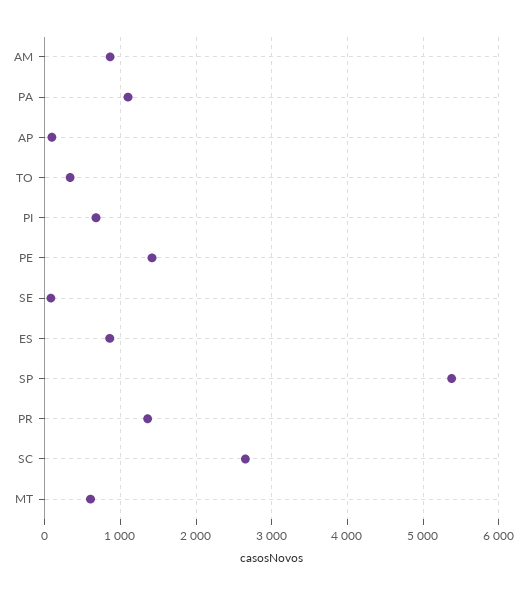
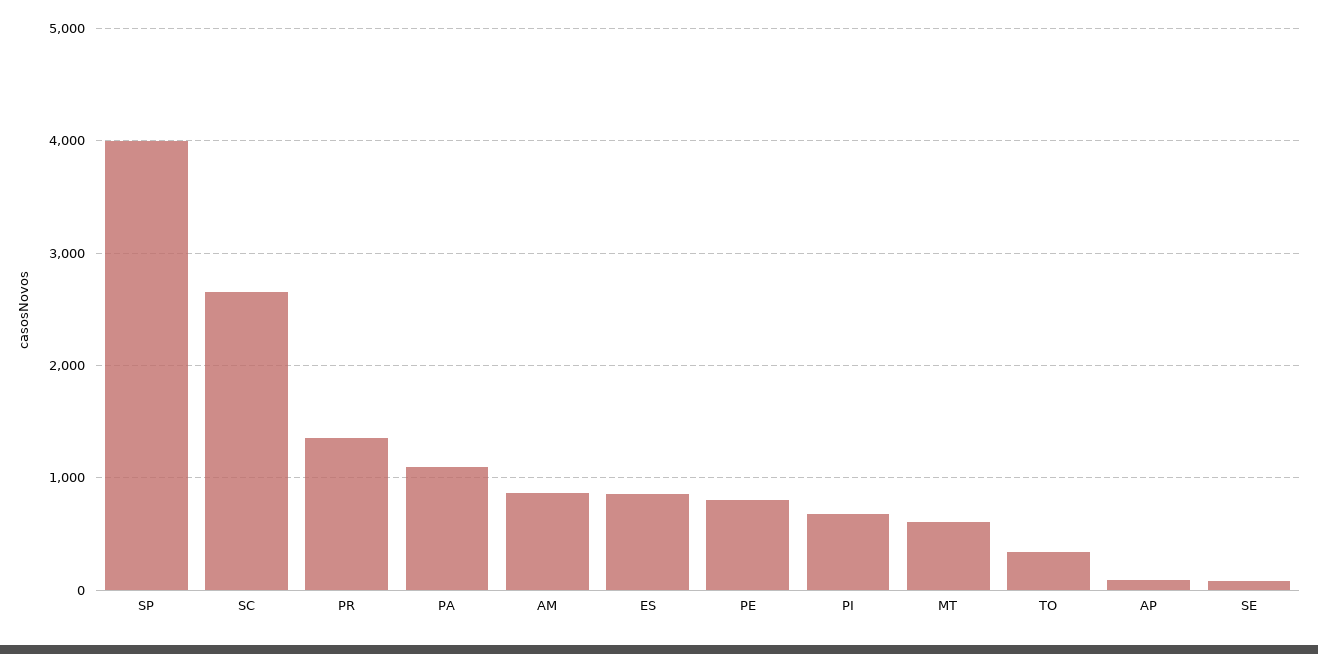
PE: 1400 -> 800
SP: 5400 -> 4000

